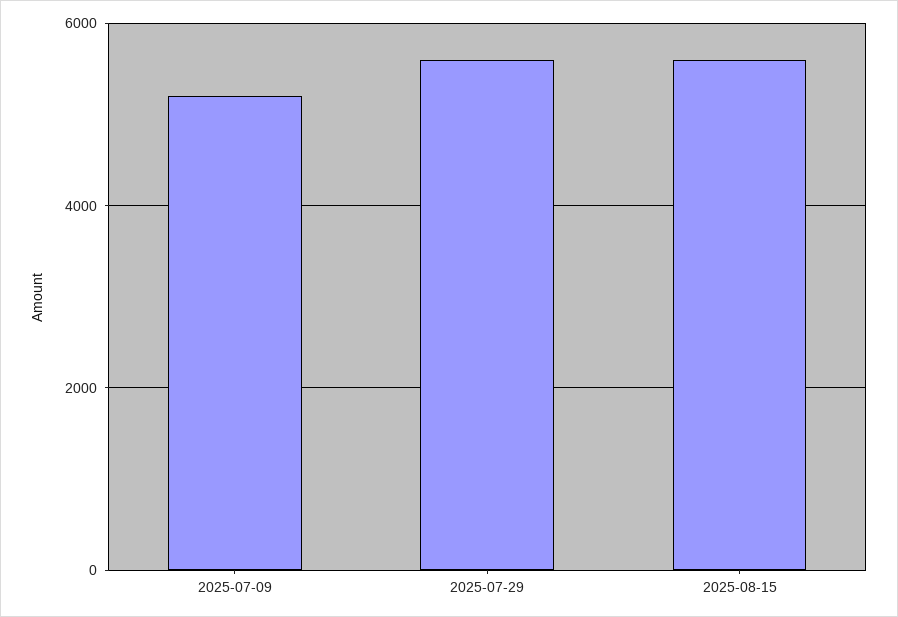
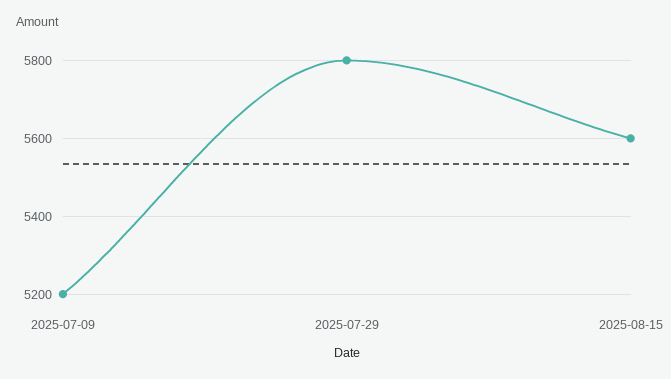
2025-07-29: 5600 -> 5800

